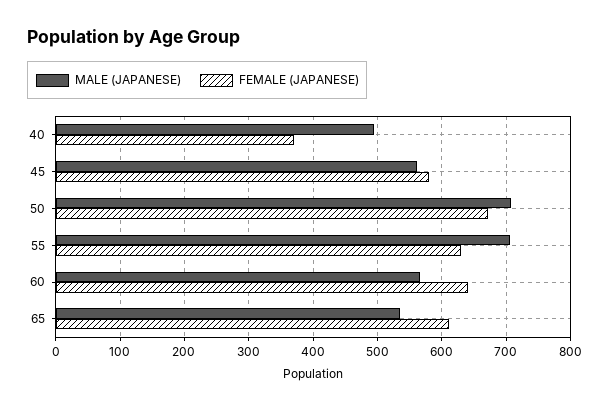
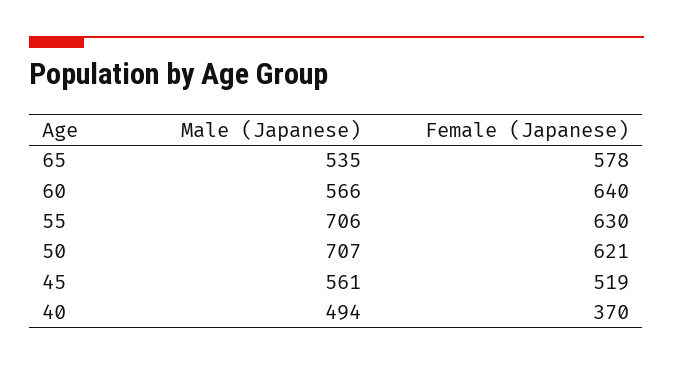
FEMALE (JAPANESE), 45: 580 -> 519
FEMALE (JAPANESE), 50: 670 -> 621
FEMALE (JAPANESE), 65: 610 -> 578

